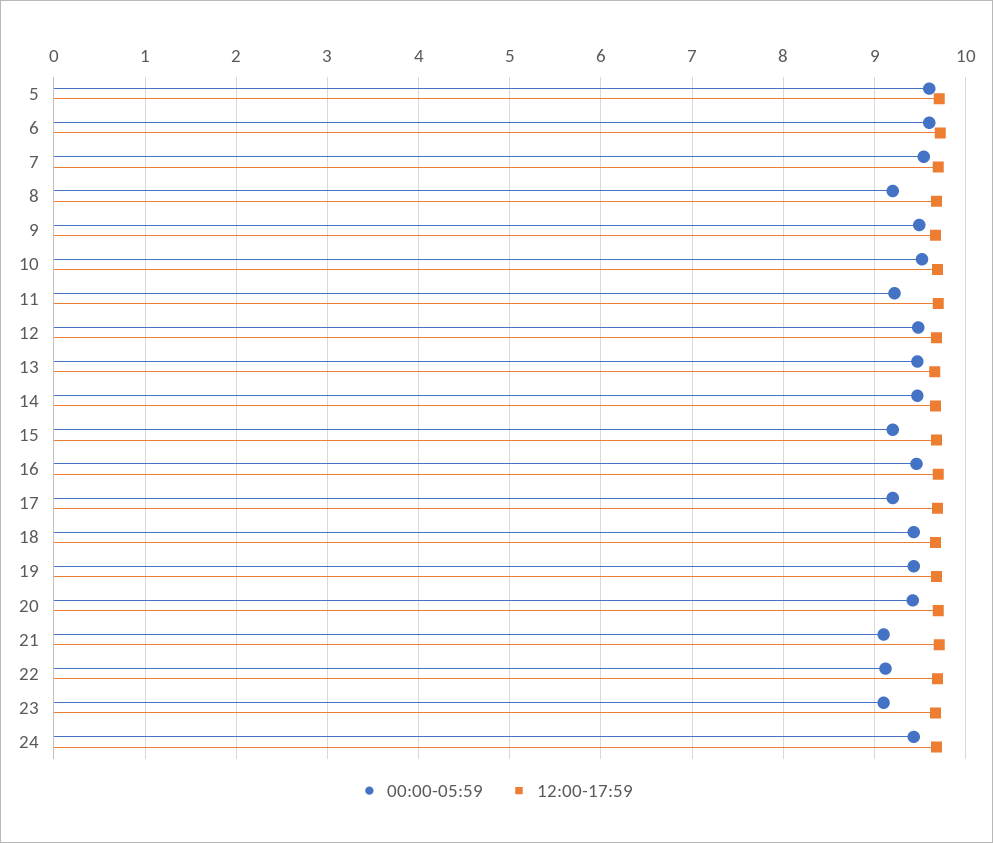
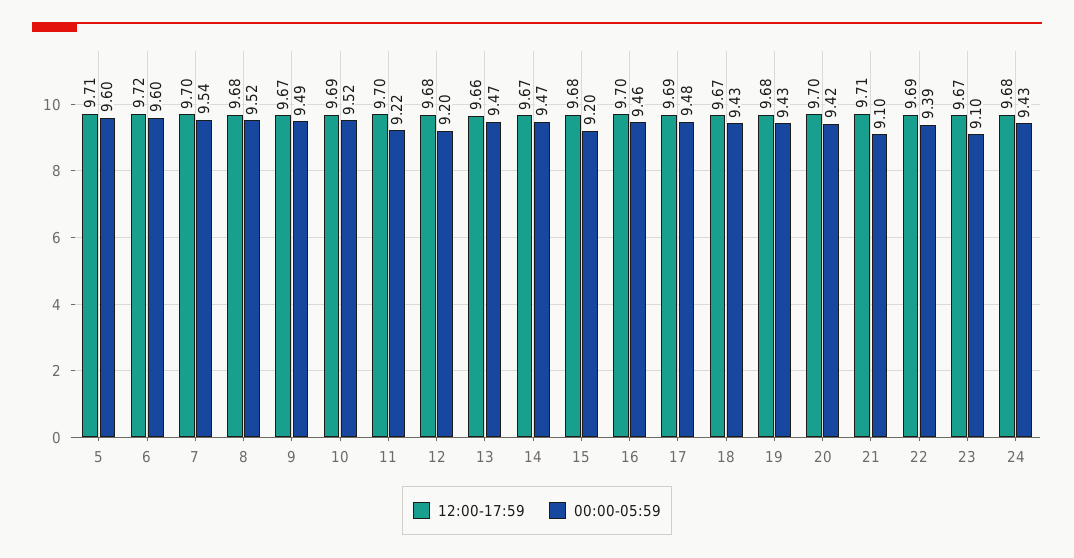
00:00-05:59, 8: 9.2 -> 9.52
00:00-05:59, 12: 9.5 -> 9.2
00:00-05:59, 17: 9.2 -> 9.48
00:00-05:59, 22: 9.1 -> 9.39

